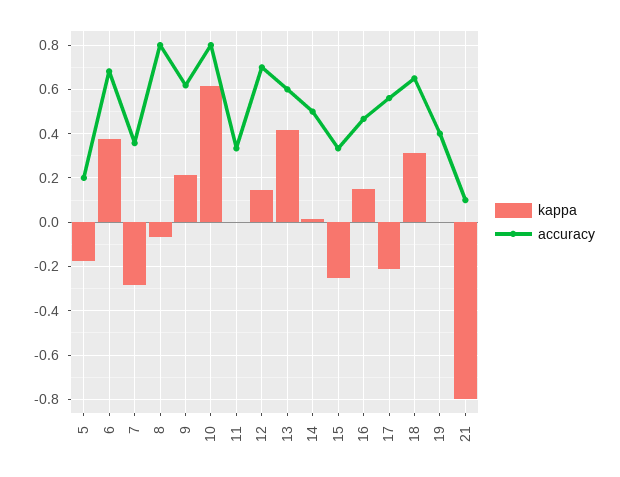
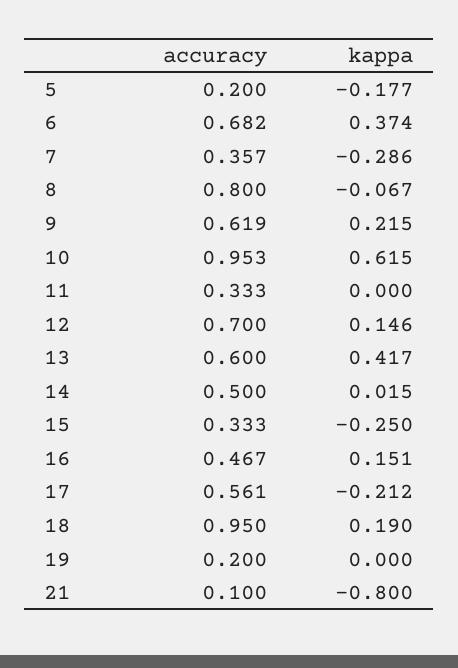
accuracy, 10: 0.8 -> 0.953
kappa, 18: 0.3 -> 0.19
accuracy, 18: 0.65 -> 0.95
accuracy, 19: 0.4 -> 0.2

